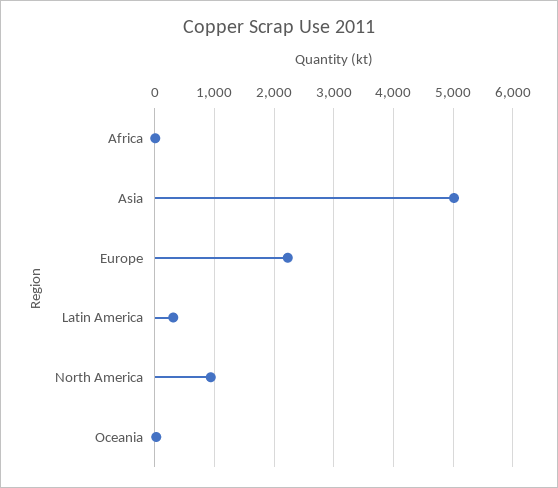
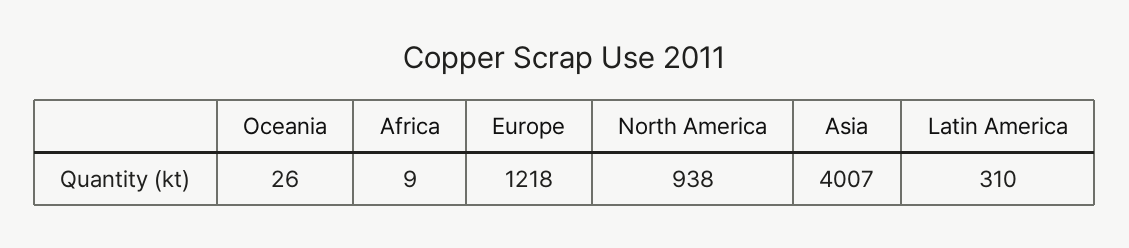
Asia: 5000 -> 4007
Europe: 2200 -> 1218

